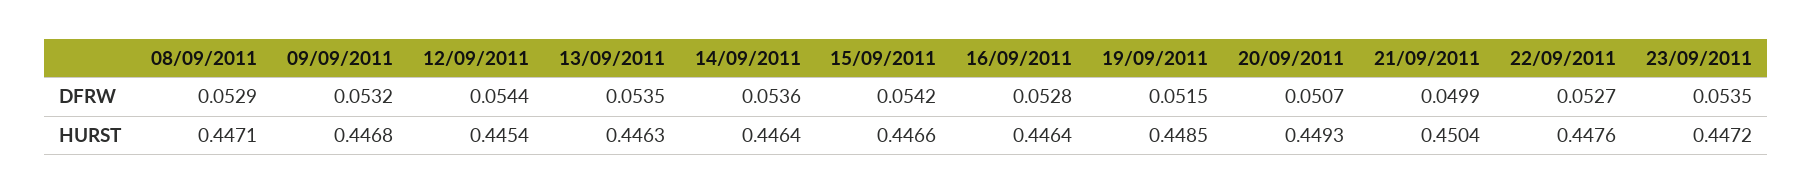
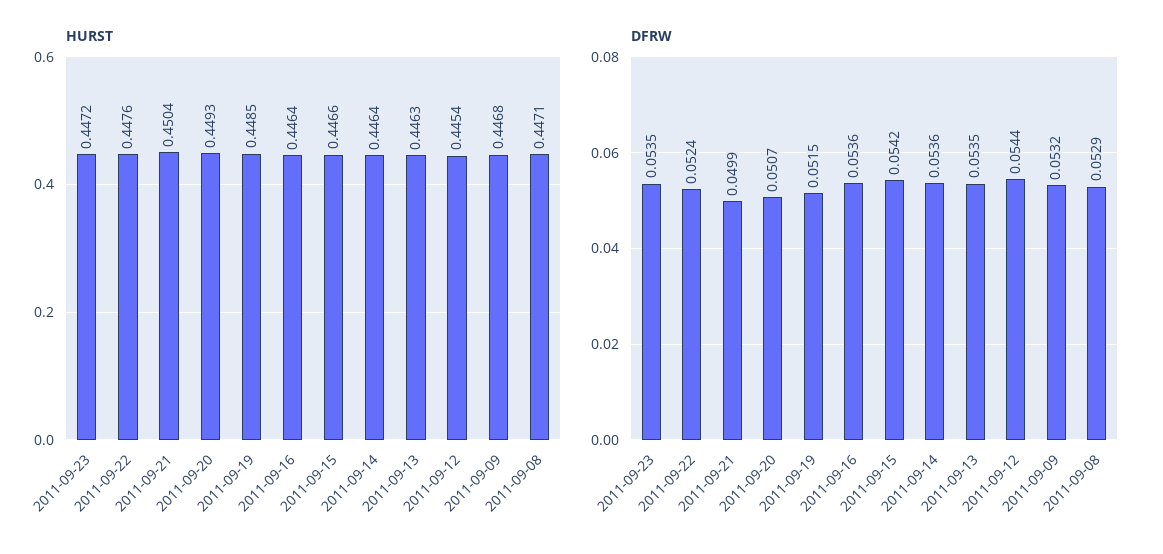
DFRW, 16/09/2011: 0.0528 -> 0.0536
DFRW, 22/09/2011: 0.0527 -> 0.0524

